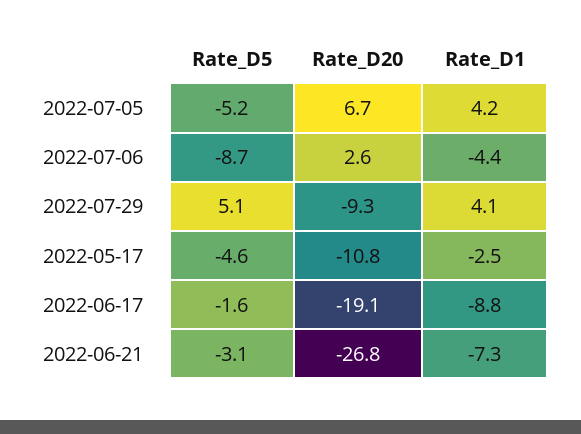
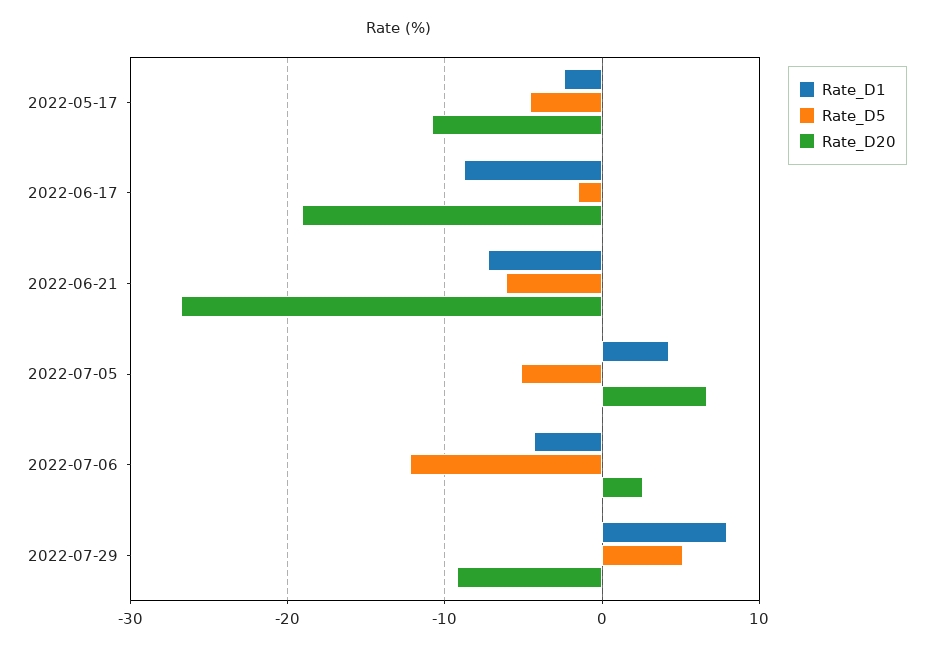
Rate_D5, 2022-07-06: -8.7 -> -12
Rate_D1, 2022-07-29: 4.1 -> 8
Rate_D5, 2022-06-21: -3.1 -> -6

